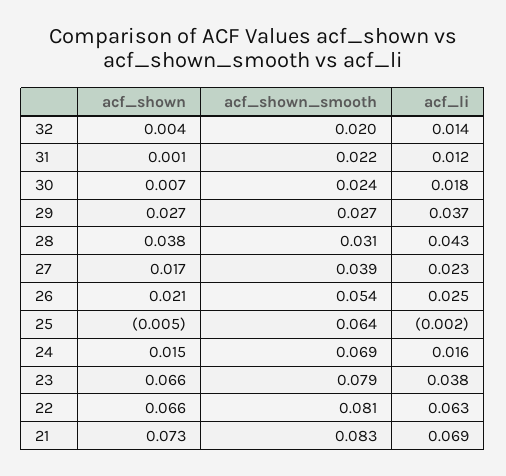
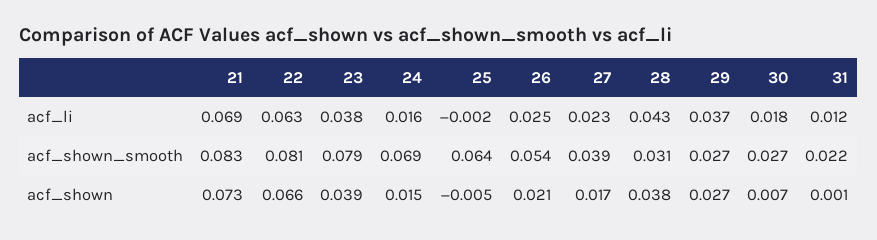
acf_shown, 32: 0.004 -> none
acf_shown_smooth, 32: 0.02 -> none
acf_li, 32: 0.014 -> none
acf_shown_smooth, 30: 0.024 -> 0.027
acf_shown, 23: 0.066 -> 0.039

